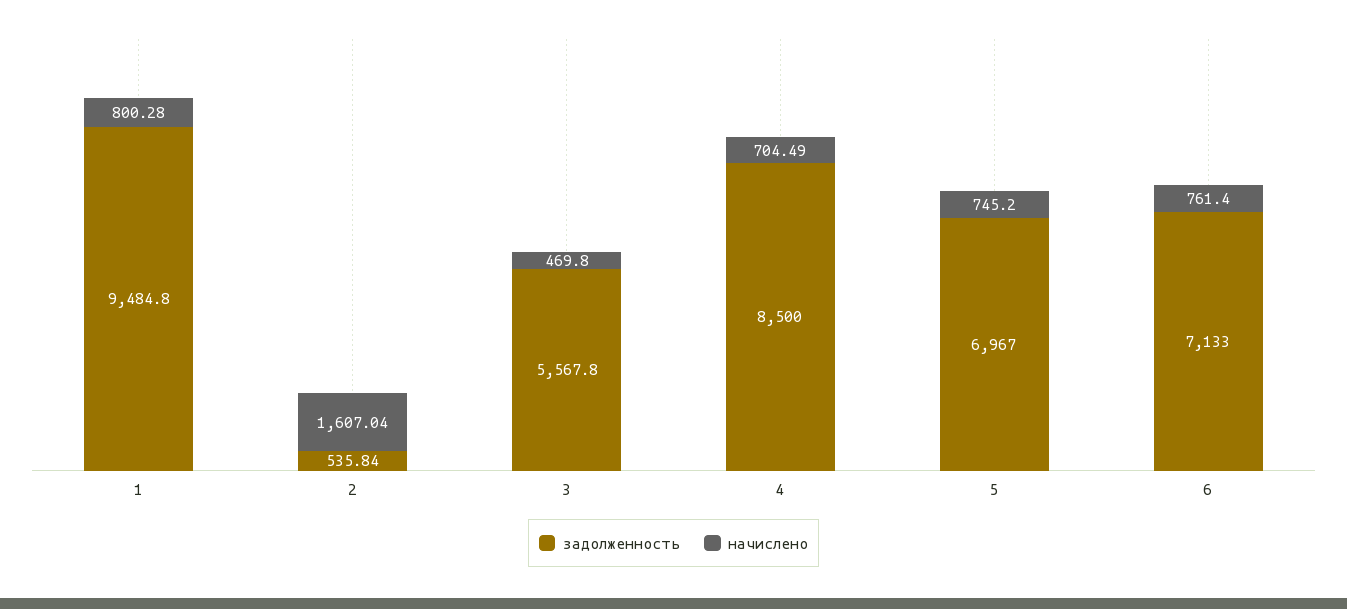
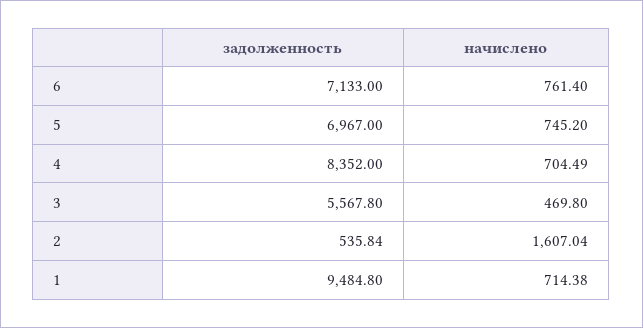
начислено, 1: 800.28 -> 714.38
задолженность, 4: 8500 -> 8352

